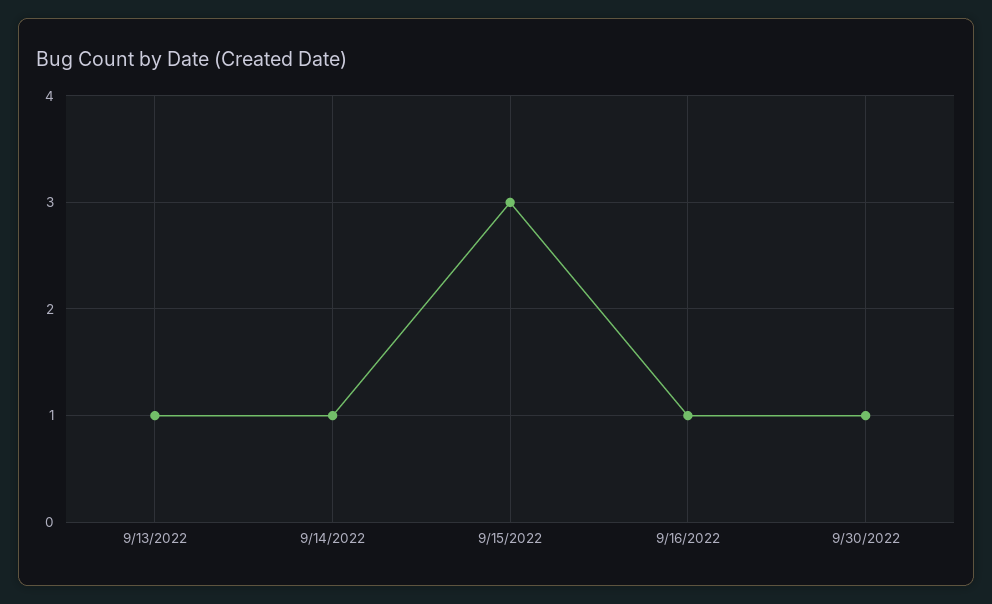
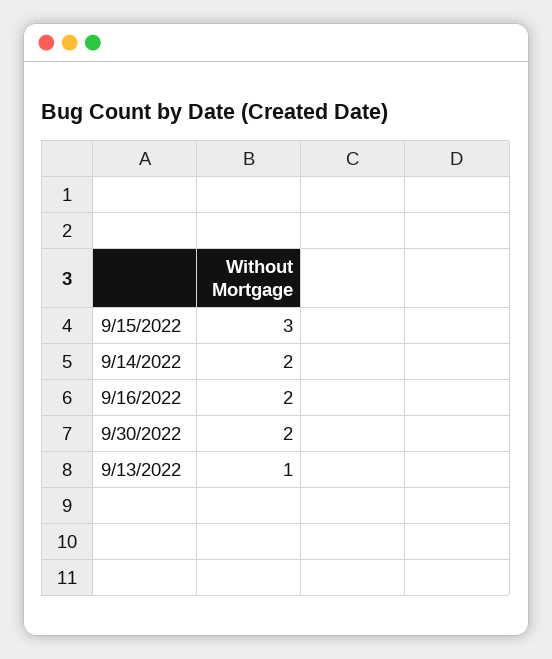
9/14/2022: 1 -> 2
9/16/2022: 1 -> 2
9/30/2022: 1 -> 2

